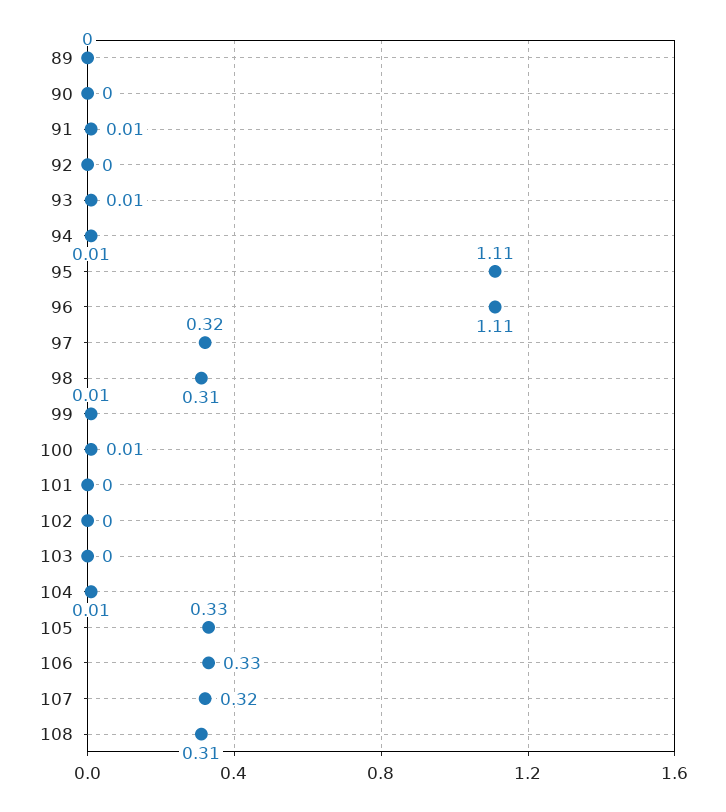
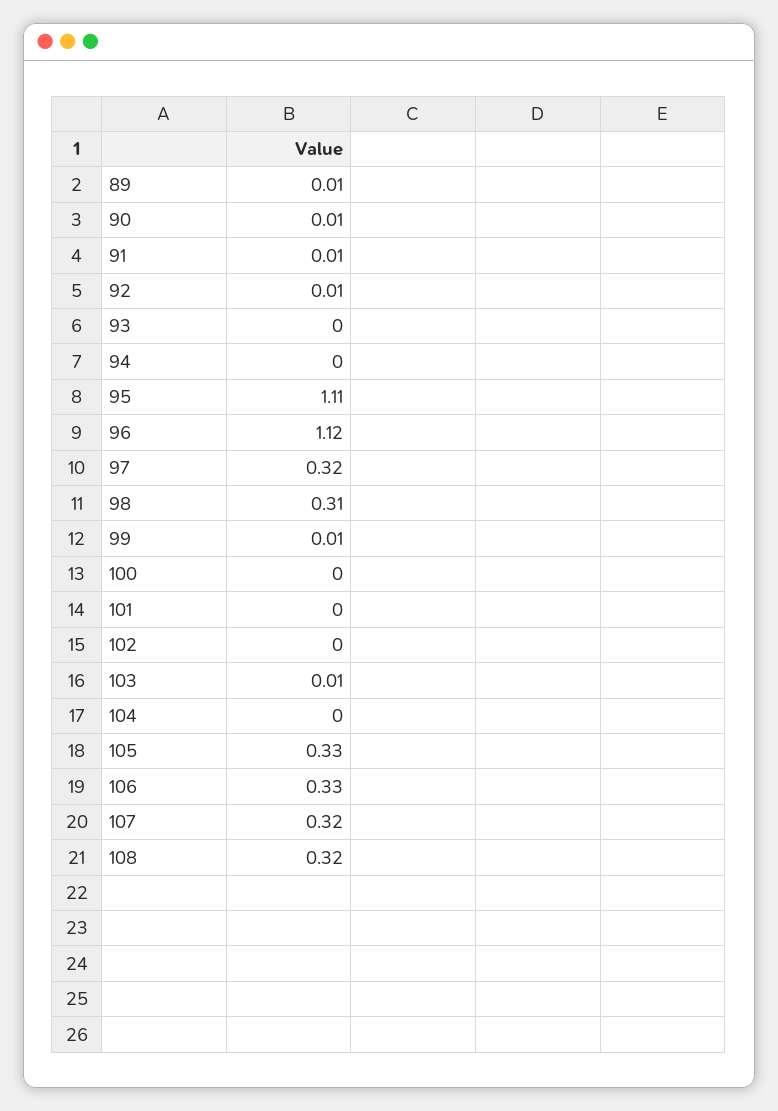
89: 0 -> 0.01
90: 0 -> 0.01
92: 0 -> 0.01
93: 0.01 -> 0
94: 0.01 -> 0
96: 1.11 -> 1.12
100: 0.01 -> 0
103: 0 -> 0.01
104: 0.01 -> 0
108: 0.31 -> 0.32

